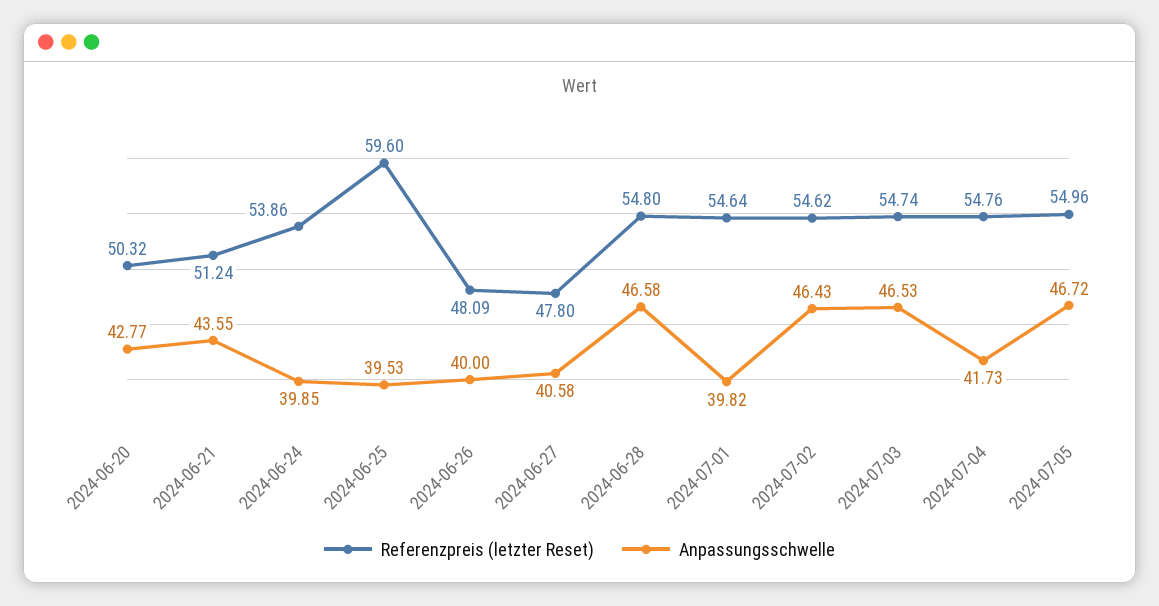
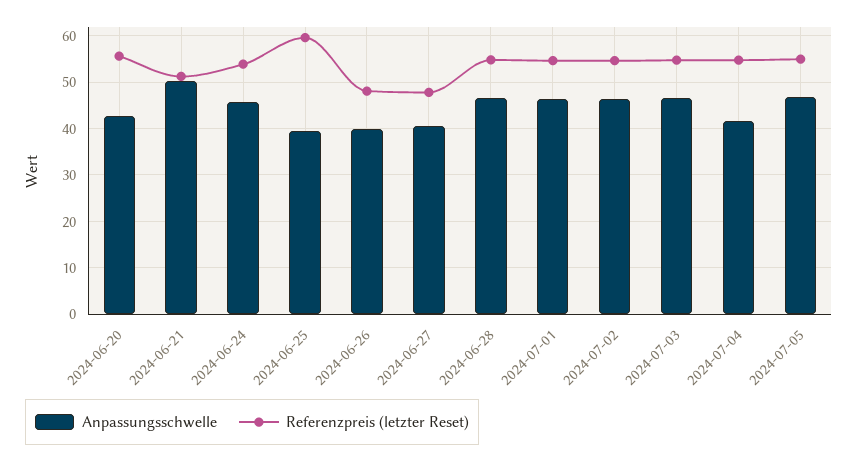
Referenzpreis (letzter Reset), 2024-06-20: 50.32 -> 56
Anpassungsschwelle, 2024-06-21: 43.55 -> 50
Anpassungsschwelle, 2024-06-24: 39.85 -> 46
Anpassungsschwelle, 2024-07-01: 39.82 -> 46

